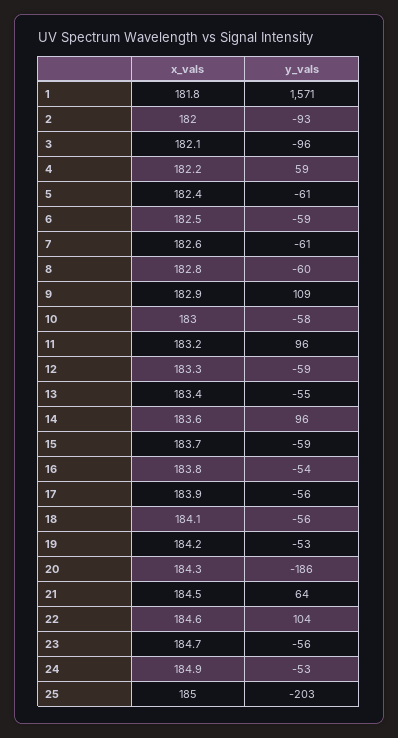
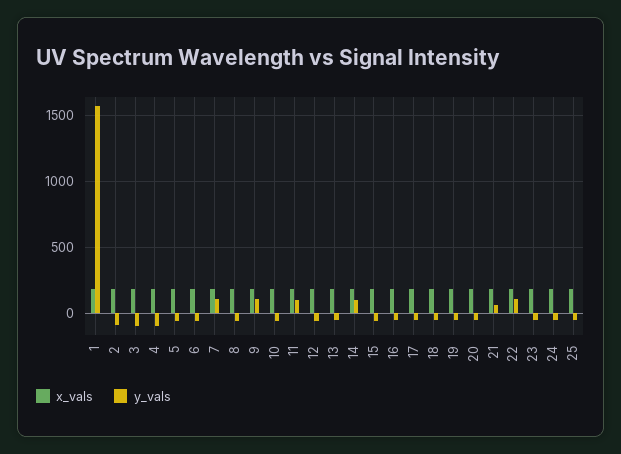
y_vals, 4: 59 -> -100
y_vals, 7: -61 -> 100
y_vals, 20: -186 -> -50
y_vals, 25: -203 -> -50

